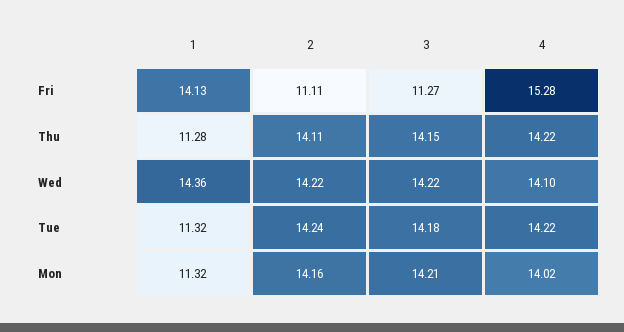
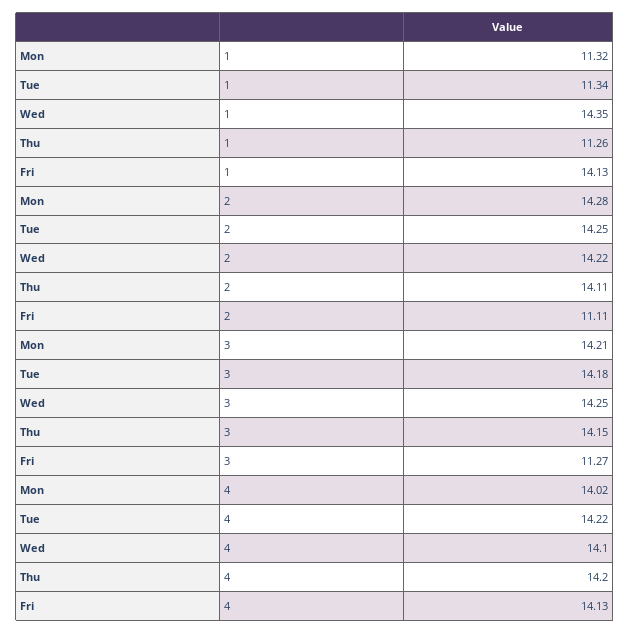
4, Fri: 15.28 -> 14.13
1, Thu: 11.28 -> 11.26
4, Thu: 14.22 -> 14.2
1, Wed: 14.36 -> 14.35
3, Wed: 14.22 -> 14.25
1, Tue: 11.32 -> 11.34
2, Tue: 14.24 -> 14.25
2, Mon: 14.16 -> 14.28

